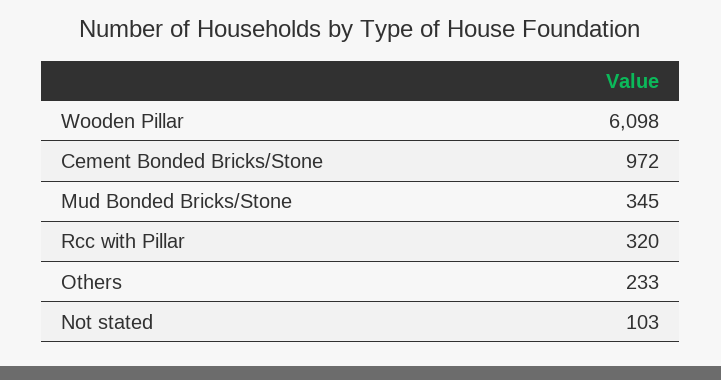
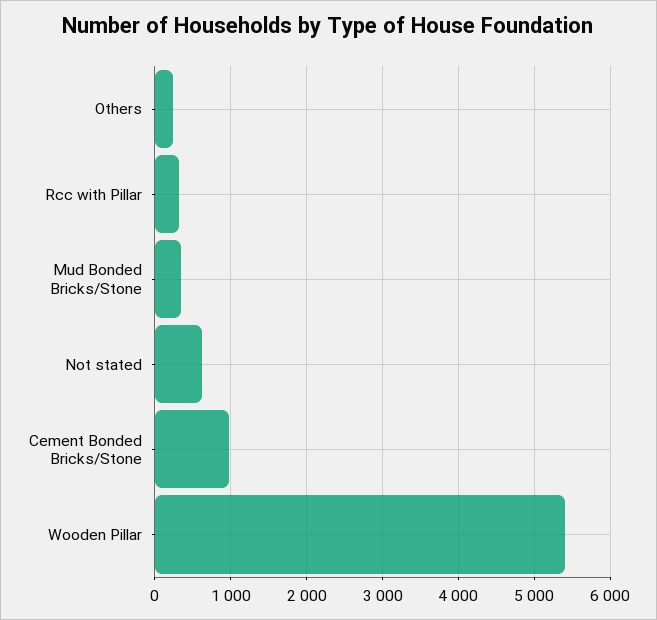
Wooden Pillar: 6098 -> 5400
Not stated: 103 -> 600

